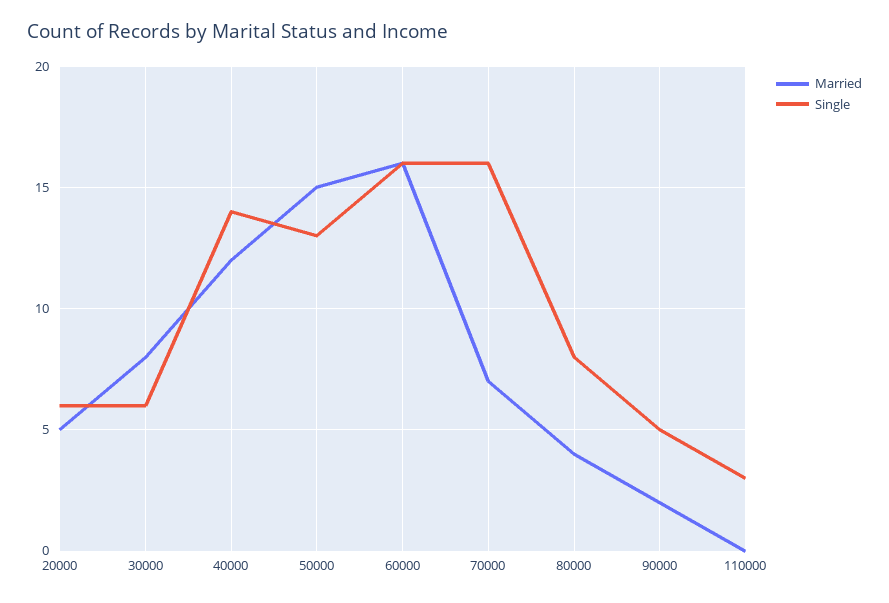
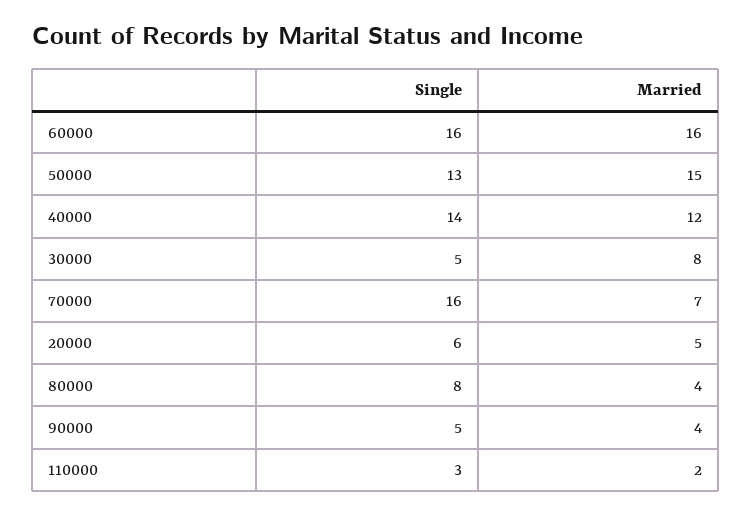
Single, 30000: 6 -> 5
Married, 90000: 2 -> 4
Married, 110000: 0 -> 2

